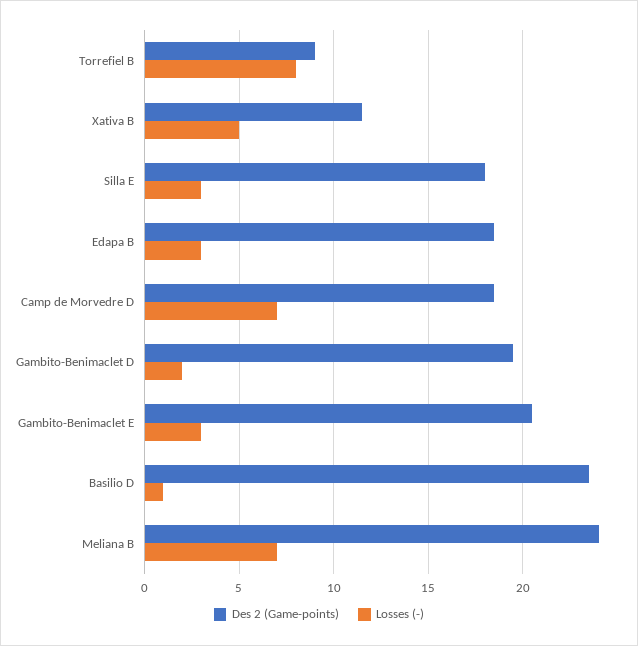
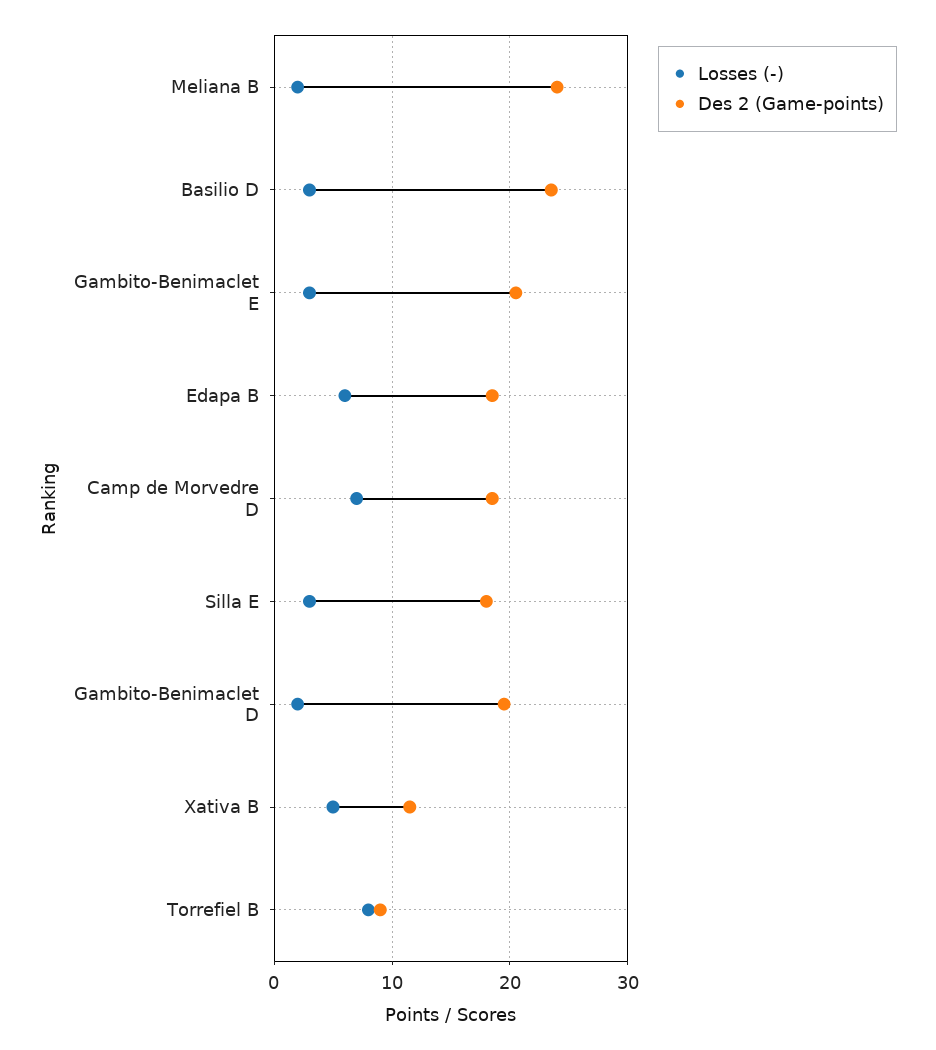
Losses (-), Edapa B: 3 -> 6
Losses (-), Basilio D: 1 -> 3
Losses (-), Meliana B: 7 -> 2

